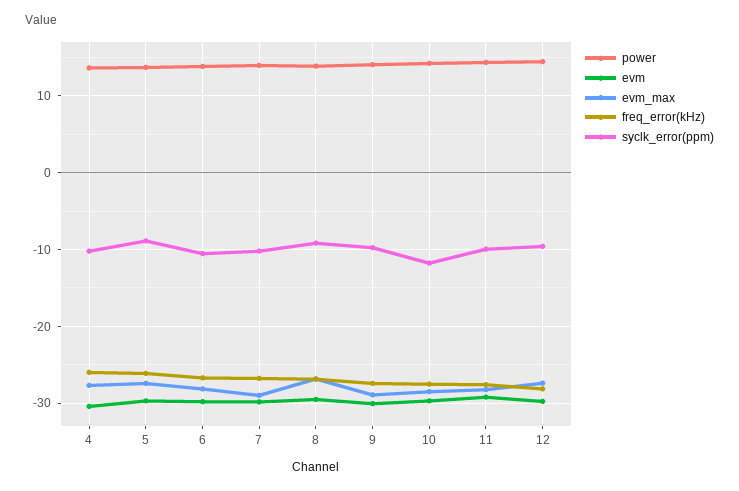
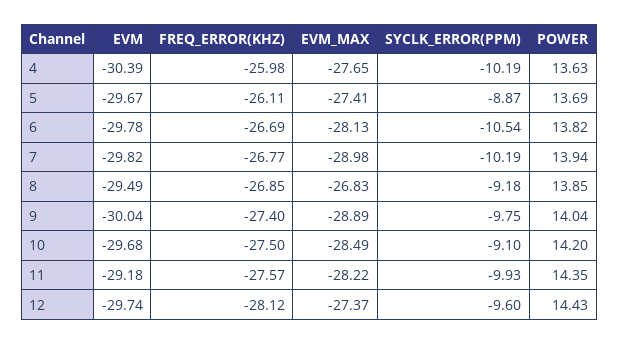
syclk_error(ppm), 10: -12 -> -9.1

